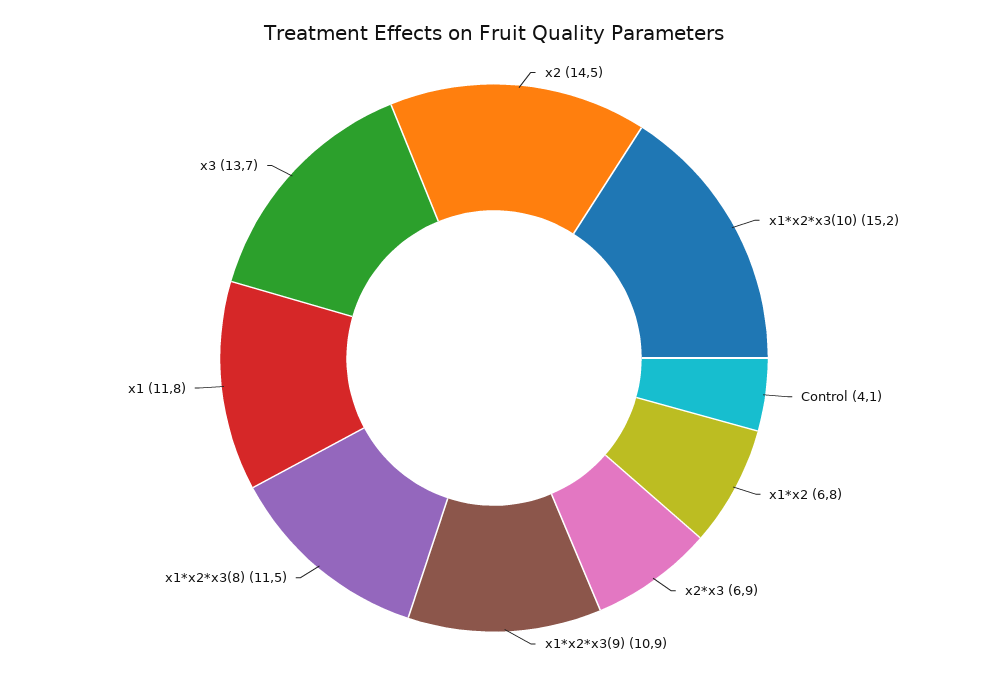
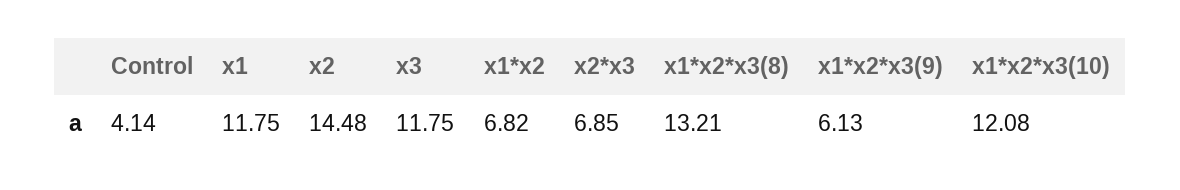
x1*x2*x3(10): 15.2 -> 12.08
x1*x2*x3(9): 10.9 -> 6.13
x1*x2*x3(8): 11.5 -> 13.21
x3: 13.7 -> 11.75

